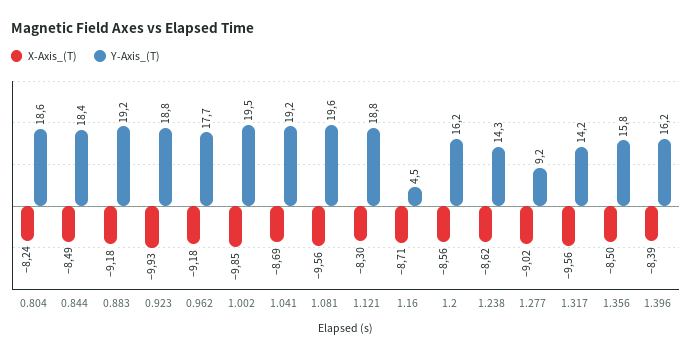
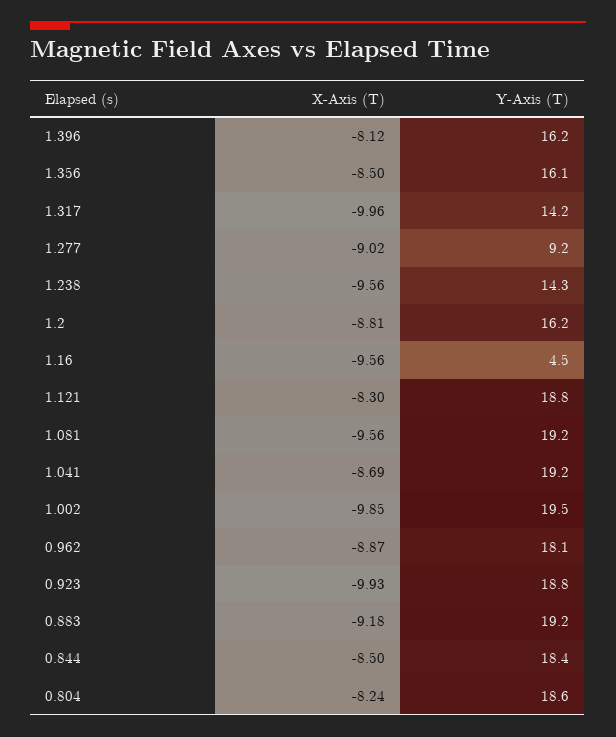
X-Axis_(T), 0.844: -8.49 -> -8.5
X-Axis_(T), 0.962: -9.18 -> -8.87
Y-Axis_(T), 0.962: 17.7 -> 18.1
Y-Axis_(T), 1.081: 19.6 -> 19.2
X-Axis_(T), 1.16: -8.71 -> -9.56
X-Axis_(T), 1.2: -8.56 -> -8.81
X-Axis_(T), 1.238: -8.62 -> -9.56
X-Axis_(T), 1.317: -9.56 -> -9.96
Y-Axis_(T), 1.356: 15.8 -> 16.1
X-Axis_(T), 1.396: -8.39 -> -8.12

